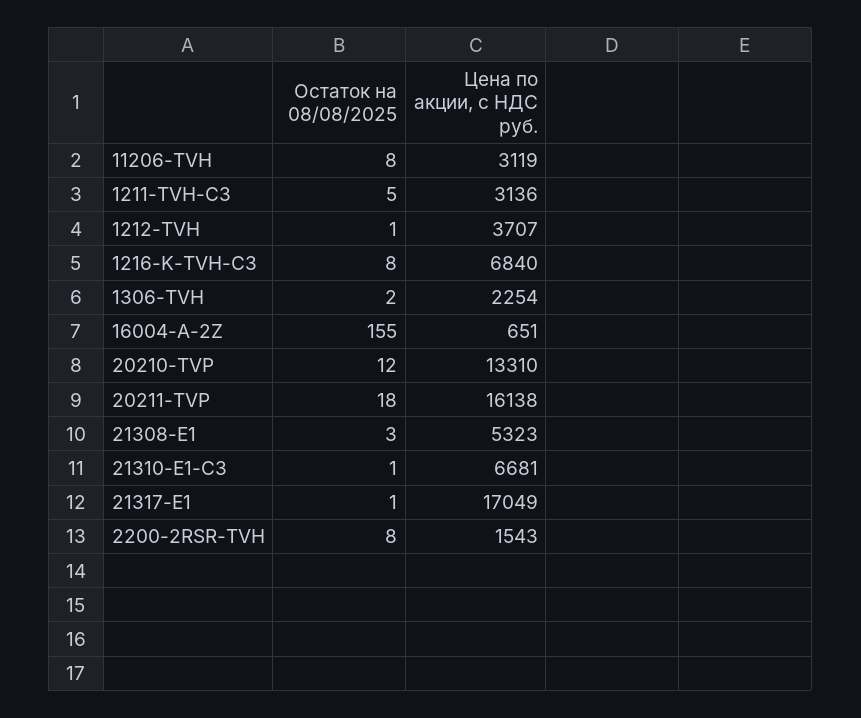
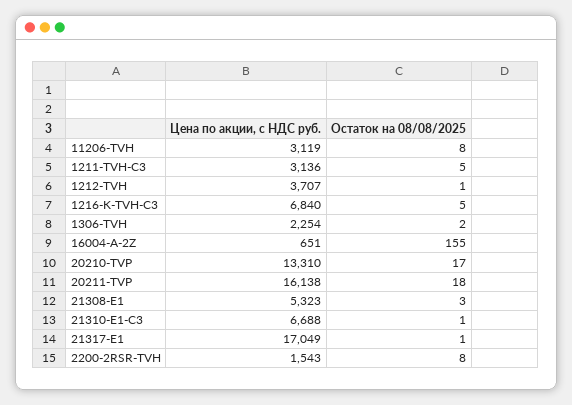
Остаток на 08/08/2025, 1216-K-TVH-C3: 8 -> 5
Остаток на 08/08/2025, 20210-TVP: 12 -> 17
Цена по акции, с НДС руб., 21310-E1-C3: 6681 -> 6688

